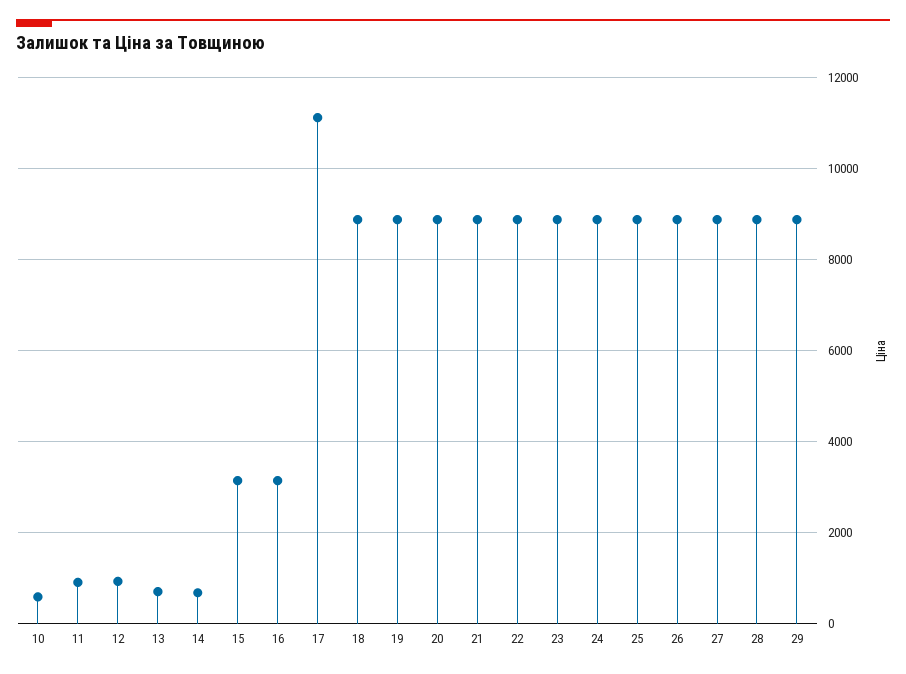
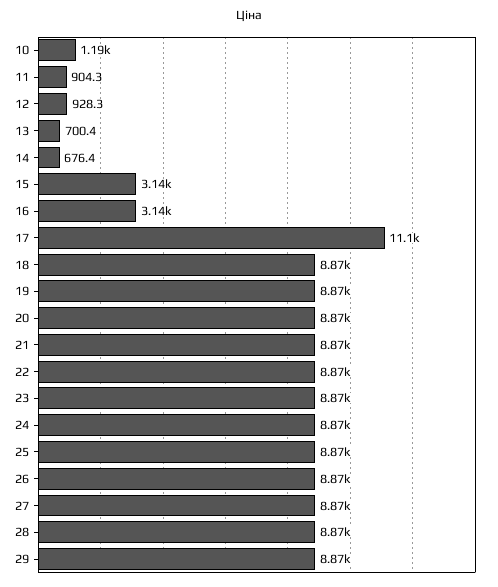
10: 600 -> 1190

